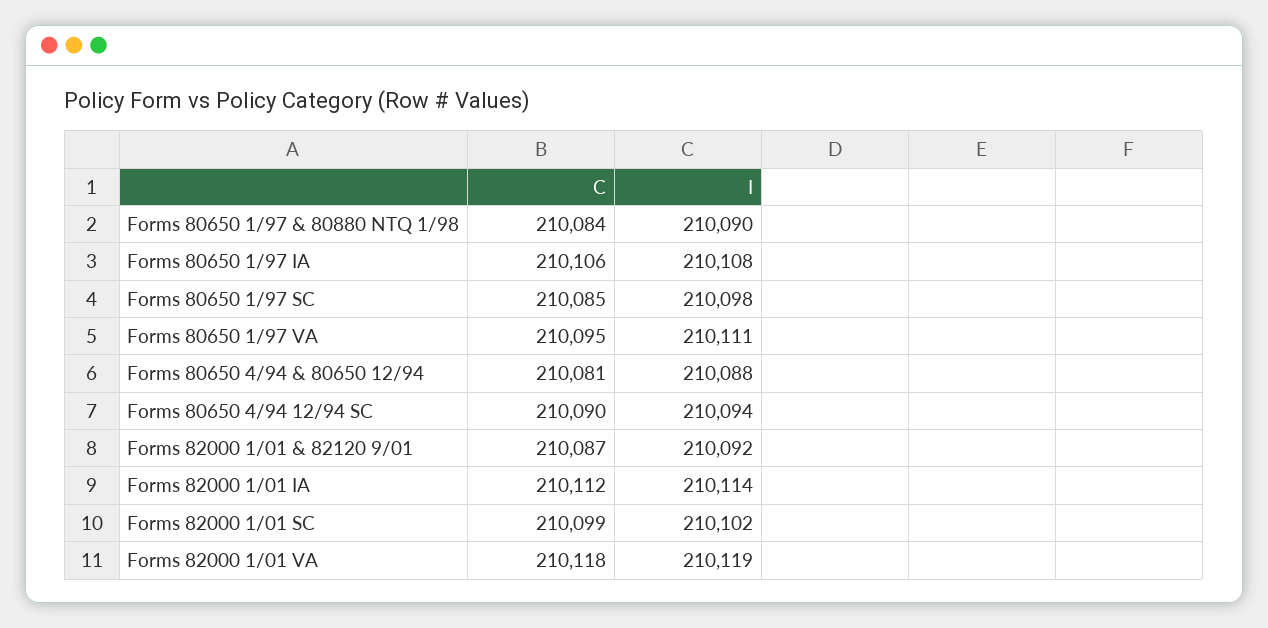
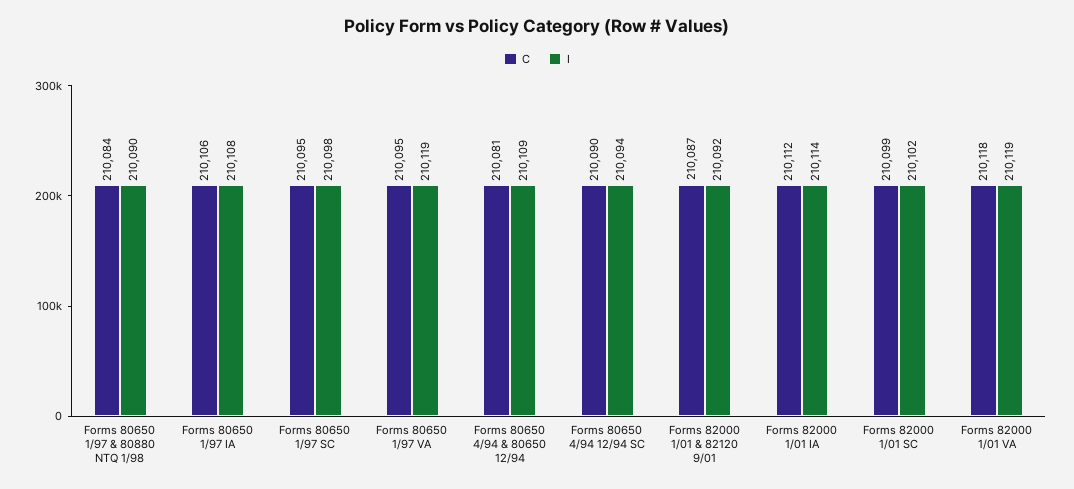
C, Forms 80650 1/97 SC: 210085 -> 210095
I, Forms 80650 1/97 VA: 210111 -> 210119
I, Forms 80650 4/94 & 80650 12/94: 210088 -> 210109

